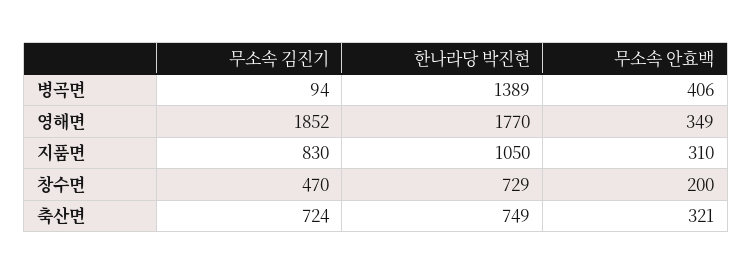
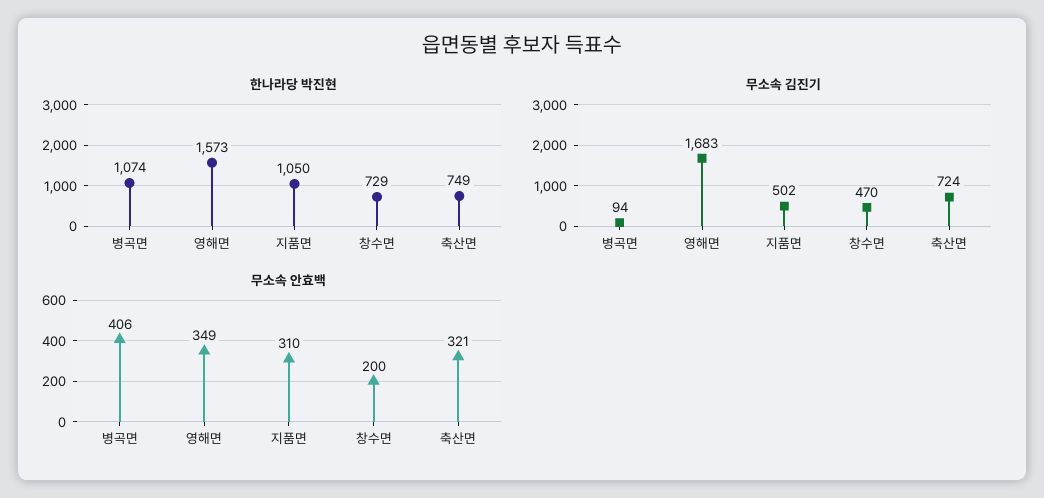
한나라당 박진현, 병곡면: 1389 -> 1074
무소속 김진기, 영해면: 1852 -> 1683
한나라당 박진현, 영해면: 1770 -> 1573
무소속 김진기, 지품면: 830 -> 502

